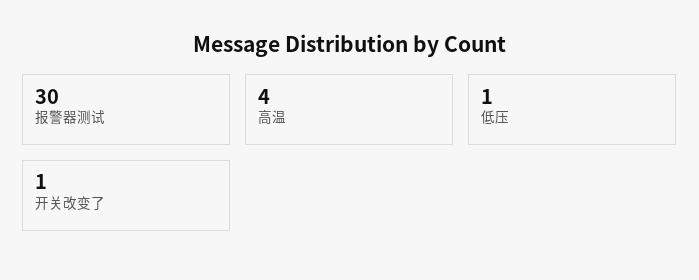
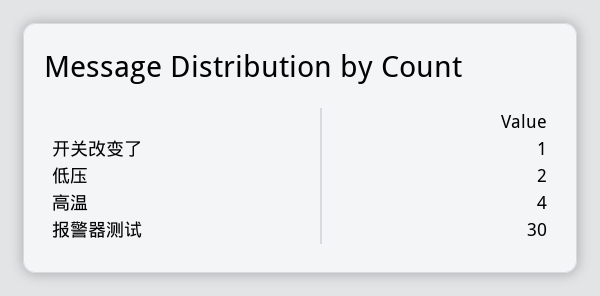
低压: 1 -> 2

